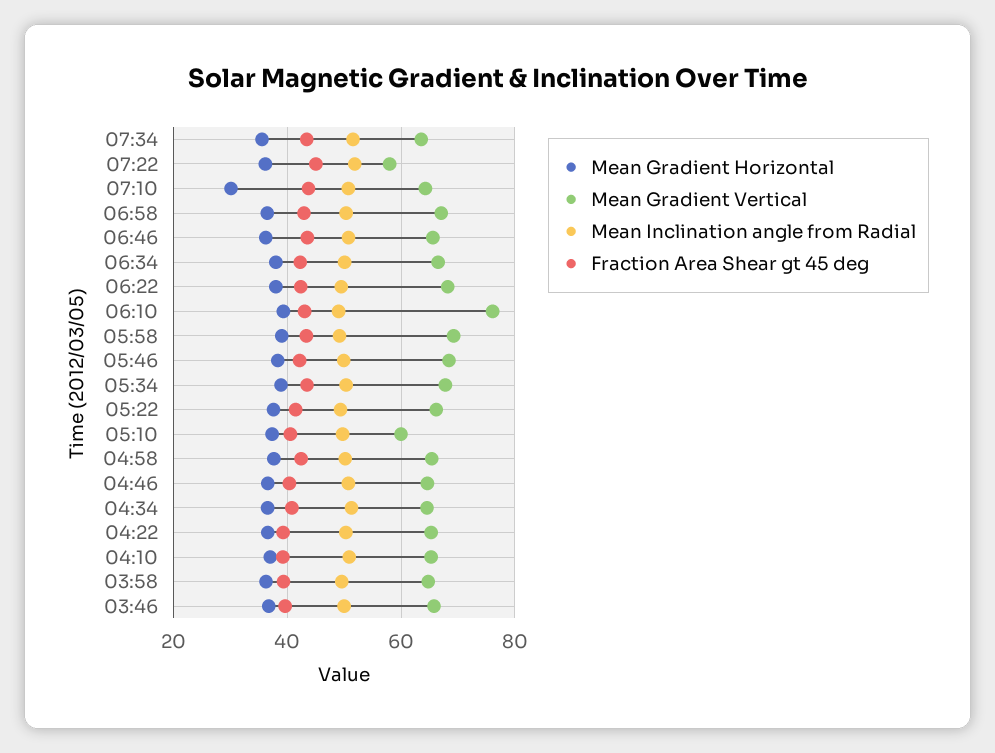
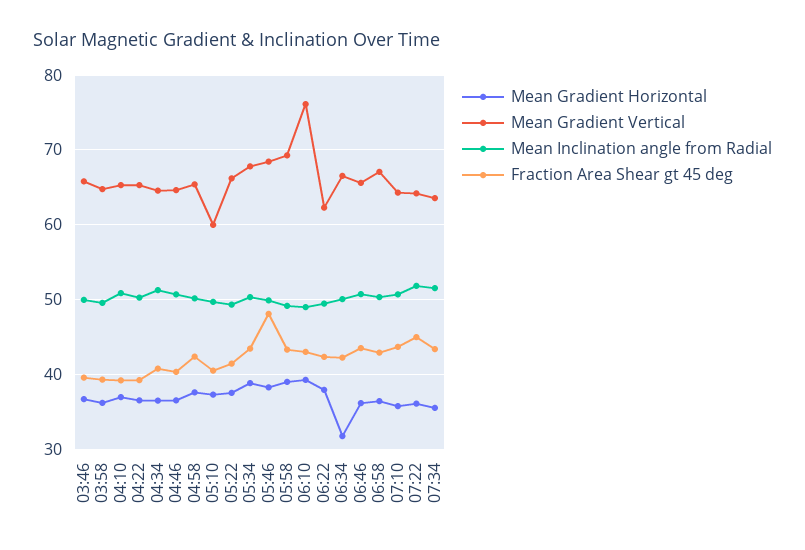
Mean Gradient Vertical, 07:22: 58 -> 64
Mean Gradient Horizontal, 07:10: 30 -> 36
Mean Gradient Horizontal, 06:34: 38 -> 32
Mean Gradient Vertical, 06:22: 68 -> 62
Fraction Area Shear gt 45 deg, 05:46: 42 -> 48

